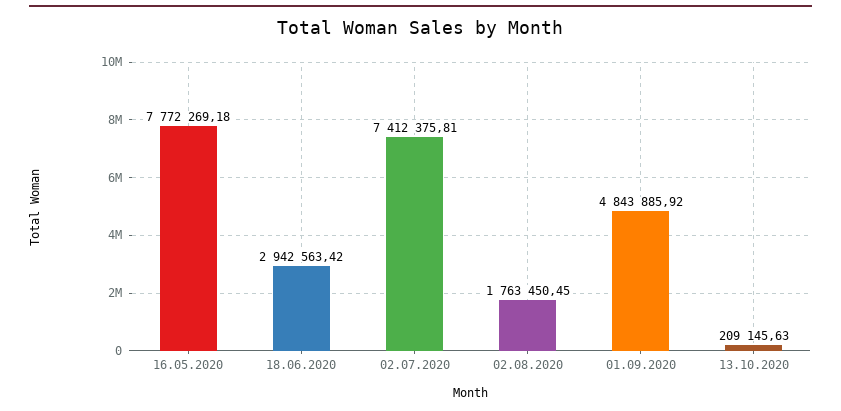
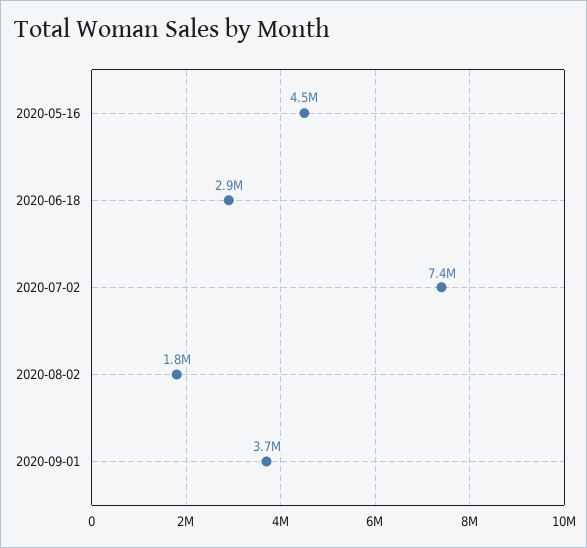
16.05.2020: 7772269.18 -> 4500000
01.09.2020: 4843885.92 -> 3700000
13.10.2020: 209145.63 -> none

